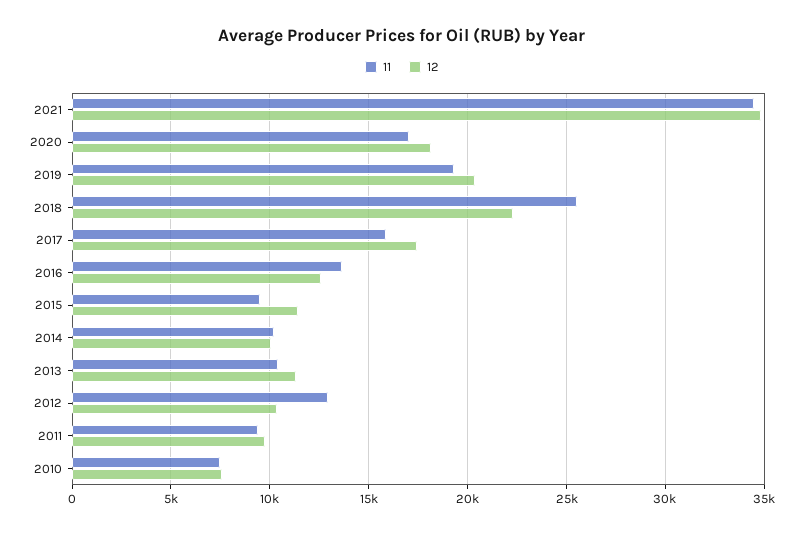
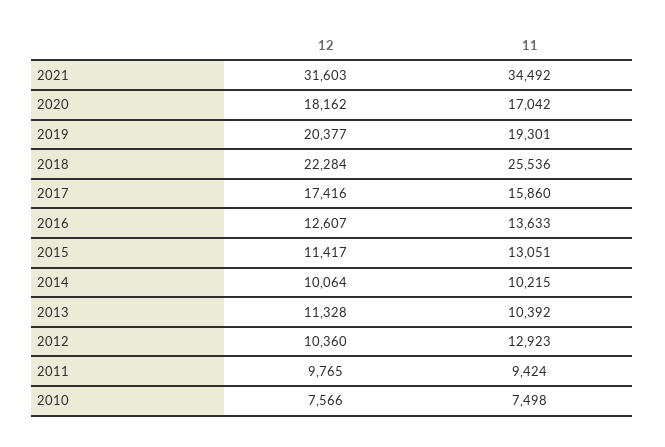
12, 2021: 35000 -> 31603
11, 2015: 9500 -> 13051

